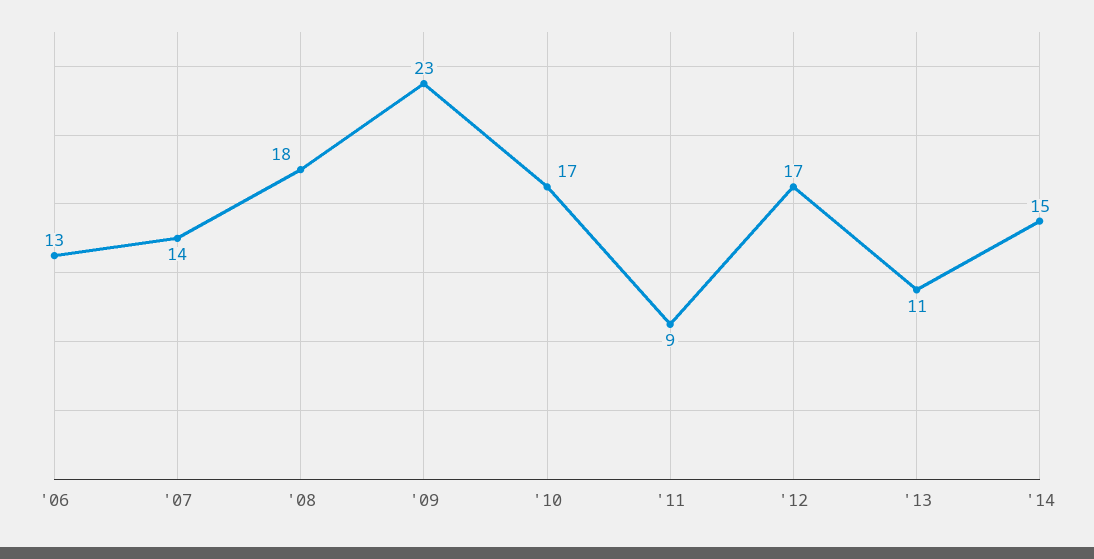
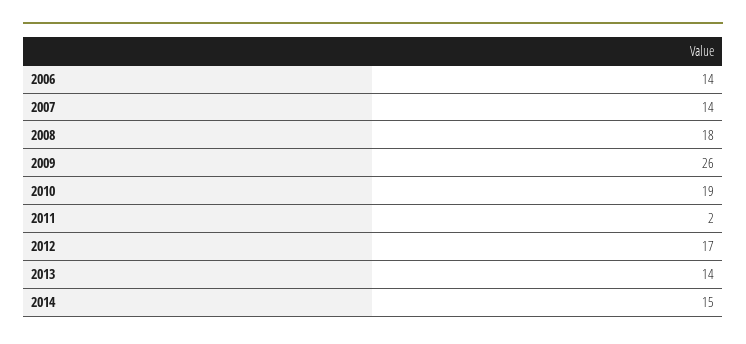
'06: 13 -> 14
'09: 23 -> 26
'10: 17 -> 19
'11: 9 -> 2
'13: 11 -> 14

